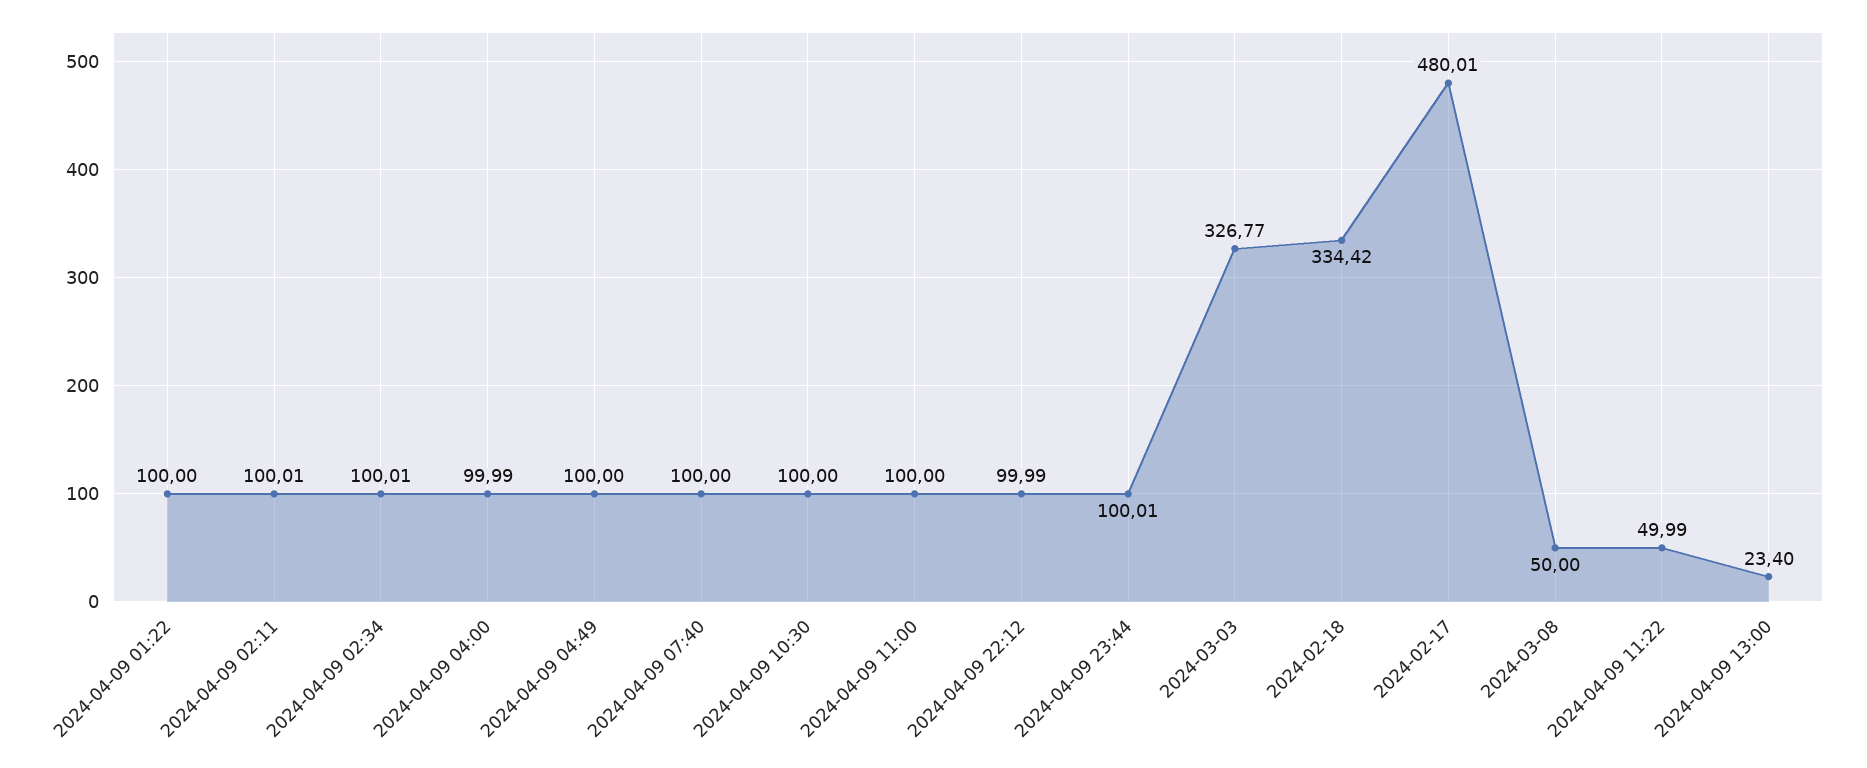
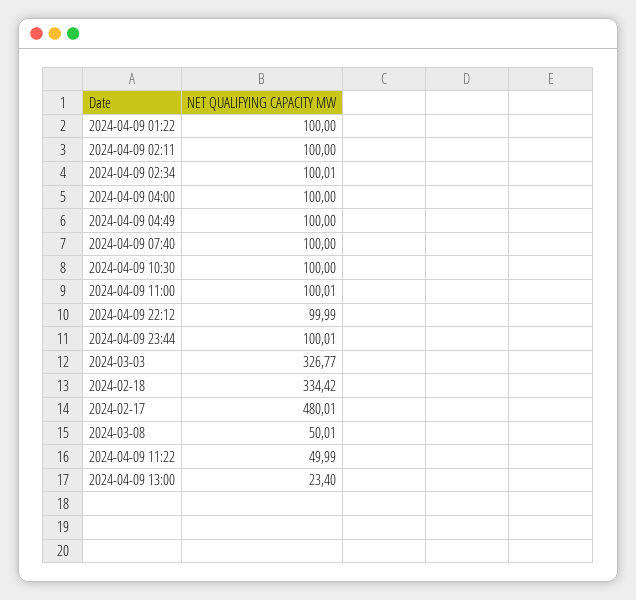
2024-04-09 02:11: 100.01 -> 100
2024-04-09 04:00: 99.99 -> 100
2024-04-09 11:00: 100 -> 100.01
2024-03-08: 50 -> 50.01

